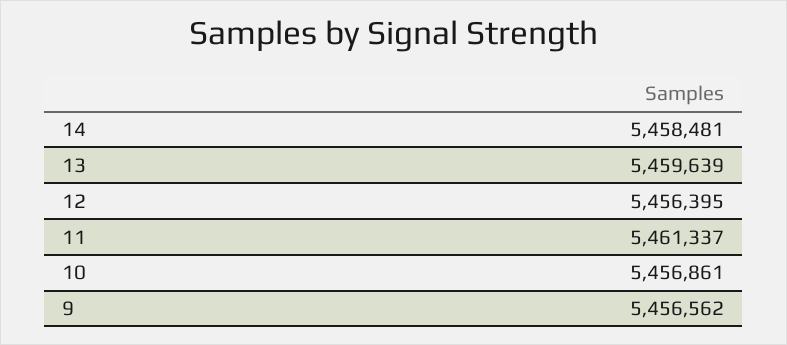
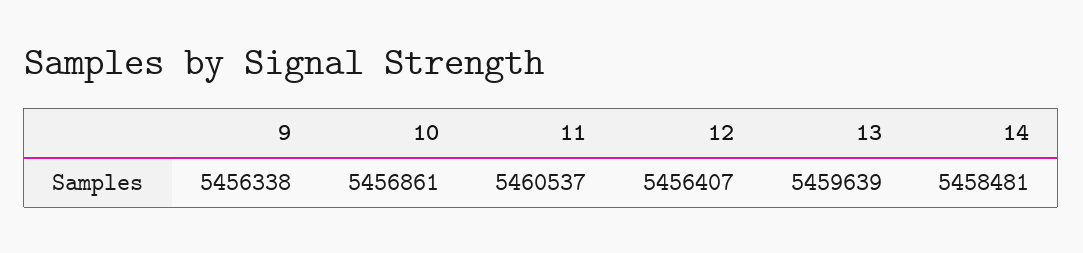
12: 5456395 -> 5456407
11: 5461337 -> 5460537
9: 5456562 -> 5456338

